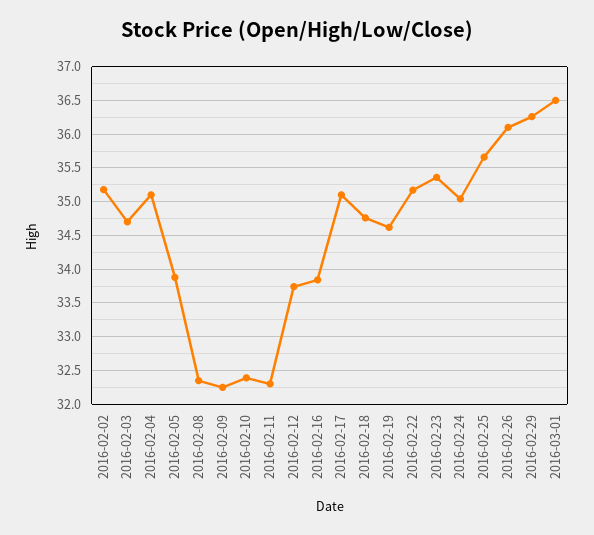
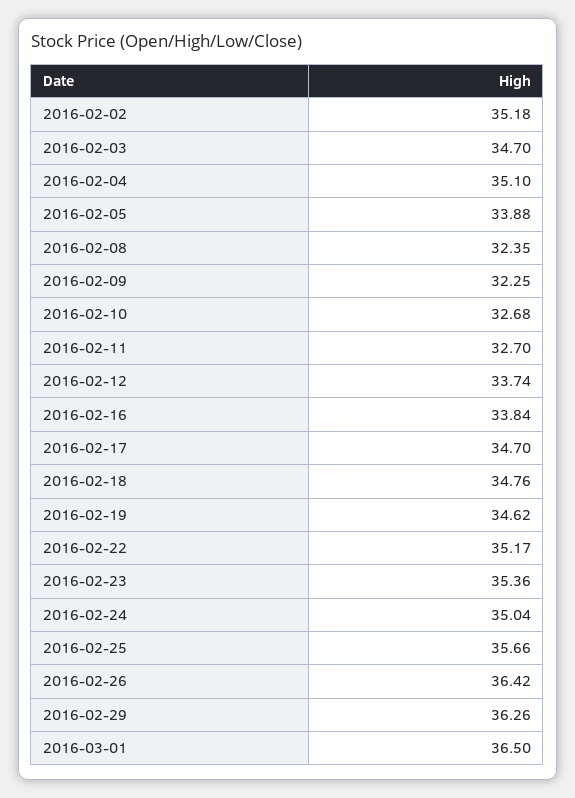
2016-02-10: 32.4 -> 32.68
2016-02-11: 32.3 -> 32.7
2016-02-17: 35.1 -> 34.7
2016-02-26: 36.1 -> 36.42

